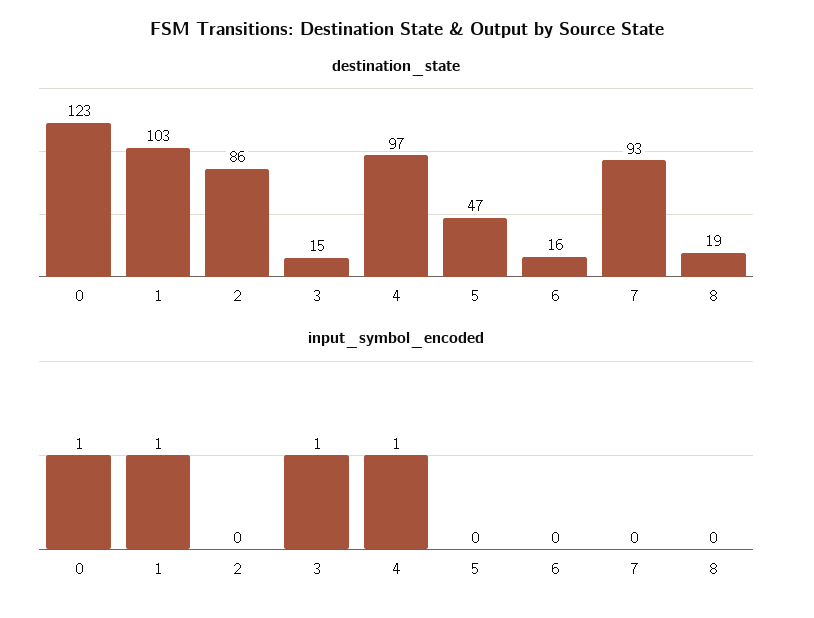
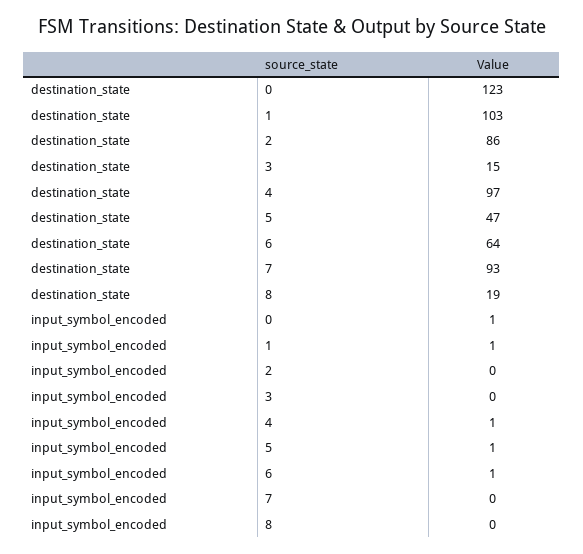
destination_state, 6: 16 -> 64
input_symbol_encoded, 3: 1 -> 0
input_symbol_encoded, 5: 0 -> 1
input_symbol_encoded, 6: 0 -> 1

